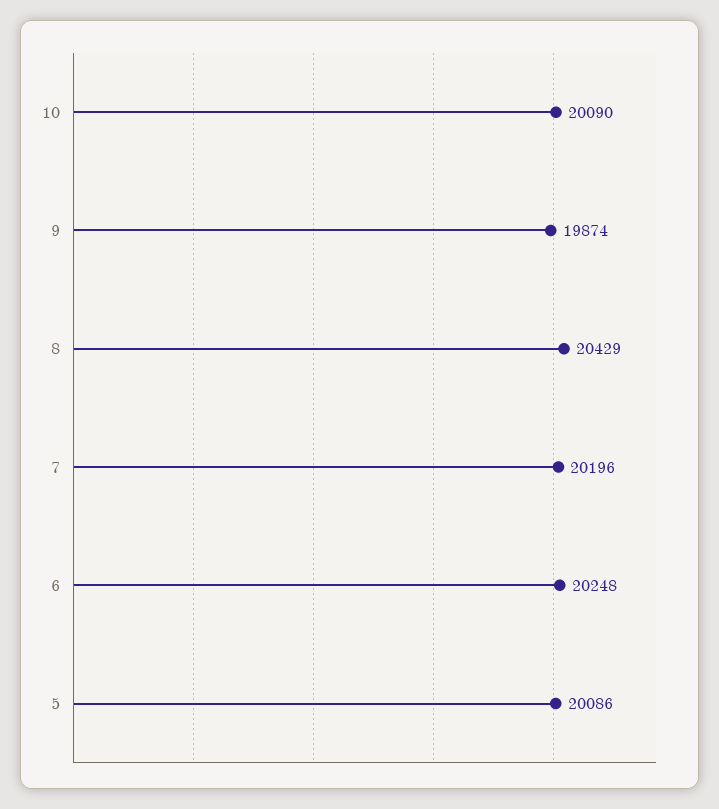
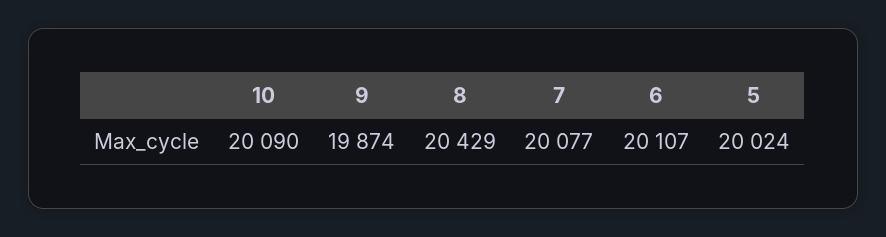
7: 20196 -> 20077
6: 20248 -> 20107
5: 20086 -> 20024

